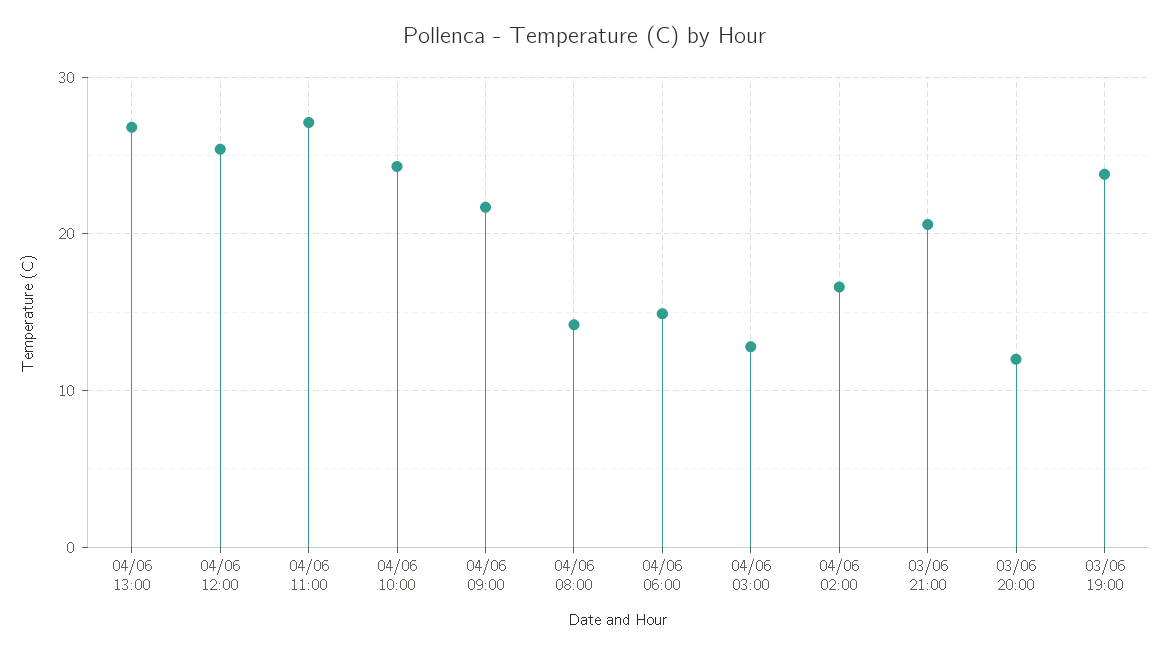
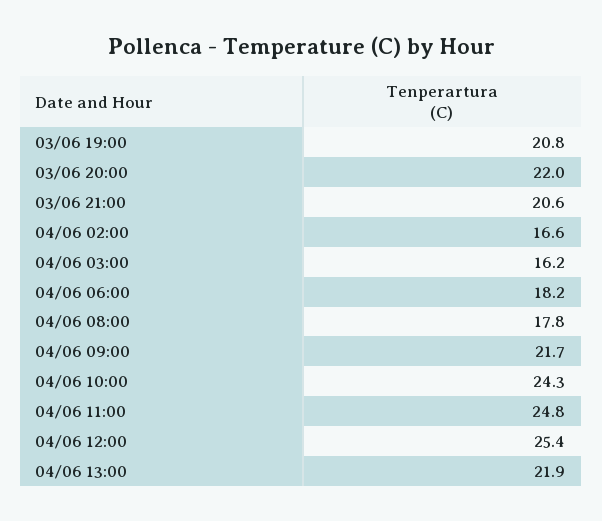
04/06 13:00: 27 -> 21.9
04/06 11:00: 27 -> 24.8
04/06 08:00: 14 -> 17.8
04/06 06:00: 15 -> 18.2
04/06 03:00: 13 -> 16.2
03/06 20:00: 12 -> 22
03/06 19:00: 24 -> 20.8

